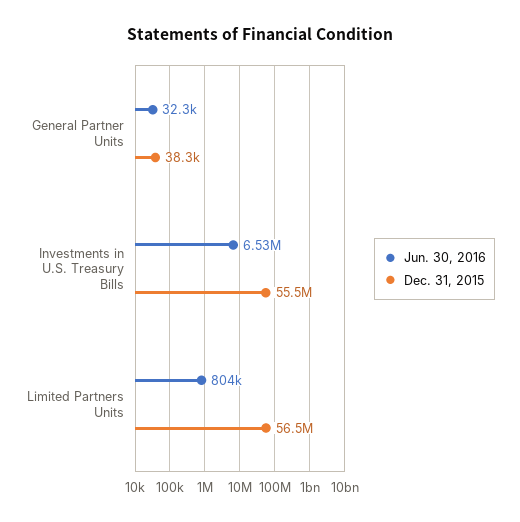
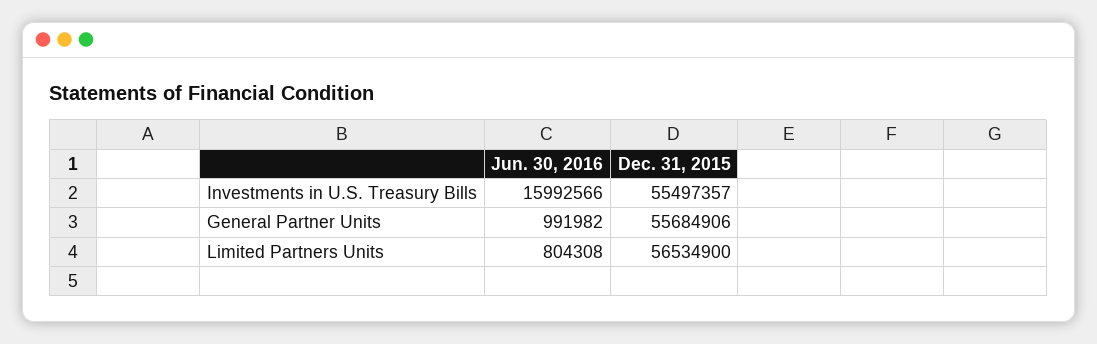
Jun. 30, 2016, General Partner Units: 32300 -> 991982
Dec. 31, 2015, General Partner Units: 38300 -> 55684906
Jun. 30, 2016, Investments in U.S. Treasury Bills: 6530000 -> 15992566

